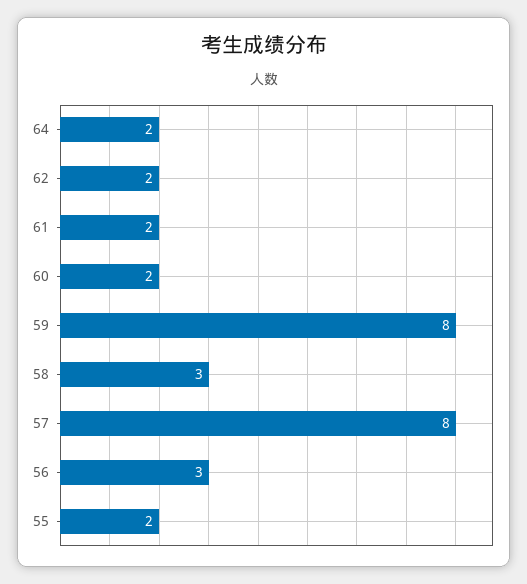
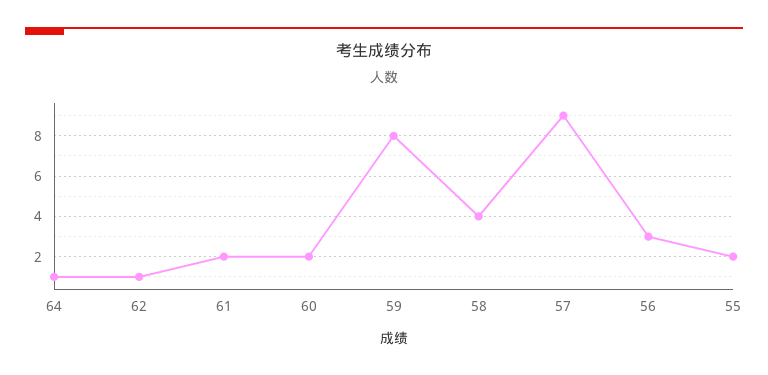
64: 2 -> 1
62: 2 -> 1
58: 3 -> 4
57: 8 -> 9

